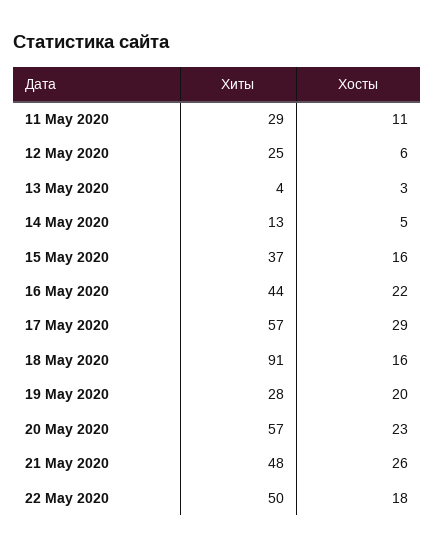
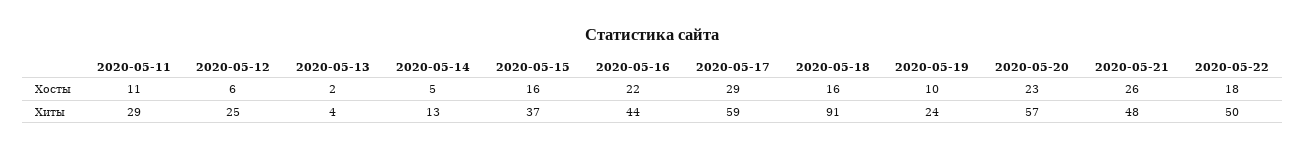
Хосты, 13 May 2020: 3 -> 2
Хиты, 17 May 2020: 57 -> 59
Хиты, 19 May 2020: 28 -> 24
Хосты, 19 May 2020: 20 -> 10

